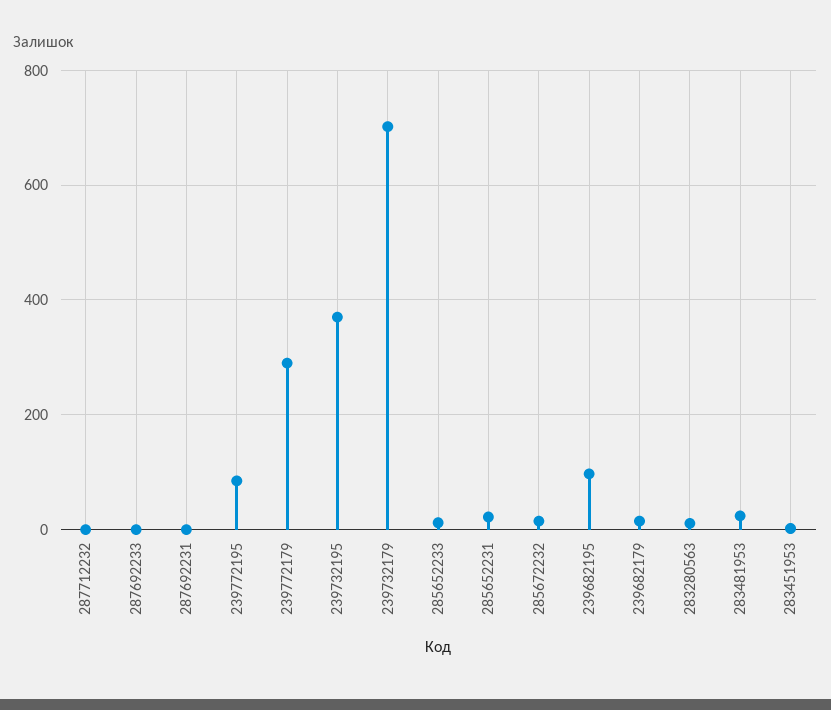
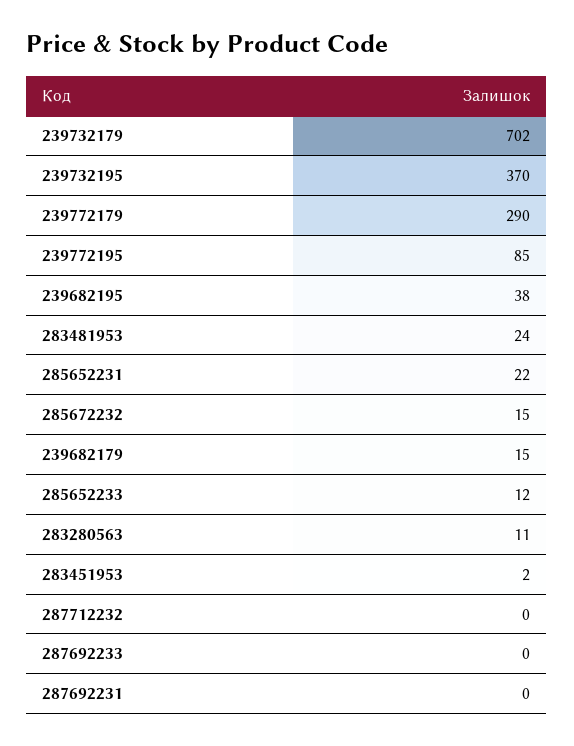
239682195: 100 -> 38

